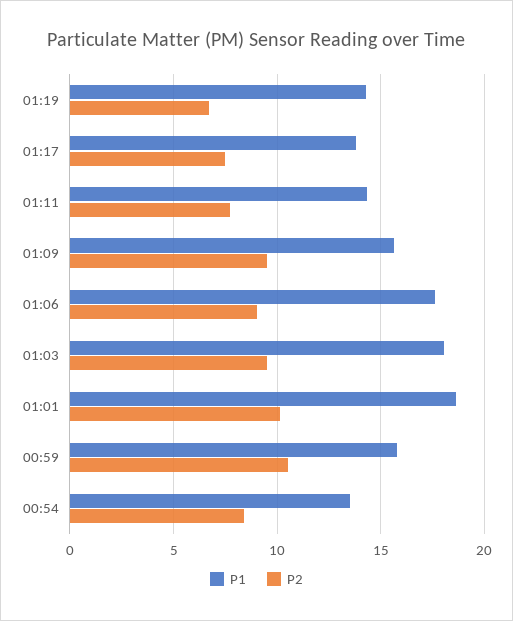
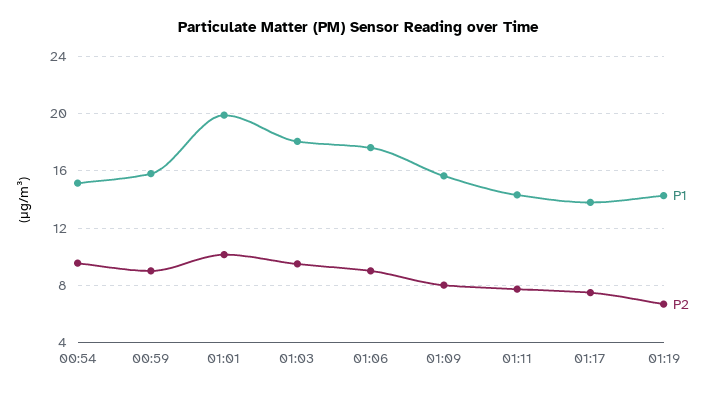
P2, 01:09: 9.5 -> 8
P1, 01:01: 18.5 -> 20
P2, 00:59: 10.5 -> 9
P1, 00:54: 13.5 -> 15
P2, 00:54: 8.5 -> 9.5

